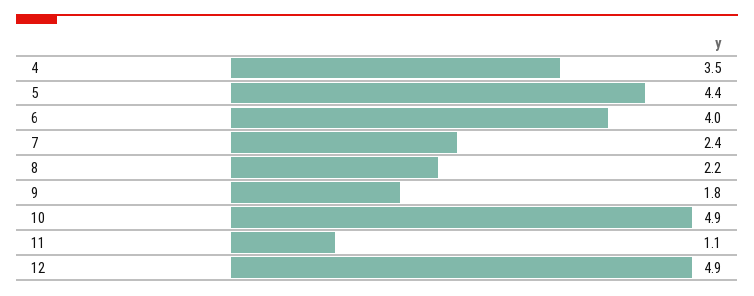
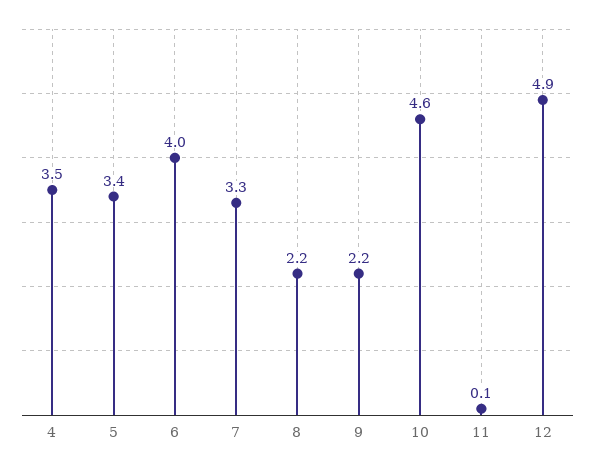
5: 4.4 -> 3.4
7: 2.4 -> 3.3
9: 1.8 -> 2.2
10: 4.9 -> 4.6
11: 1.1 -> 0.1

